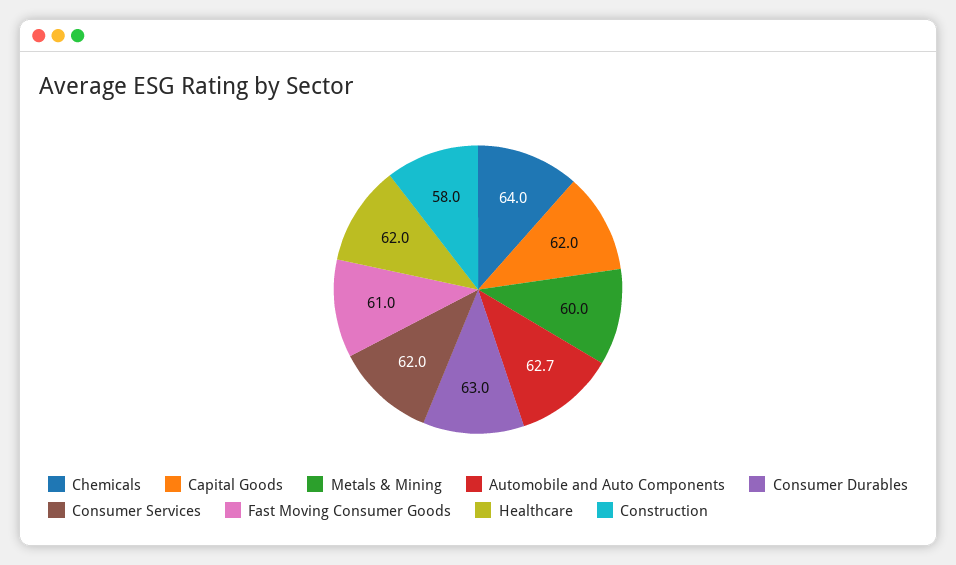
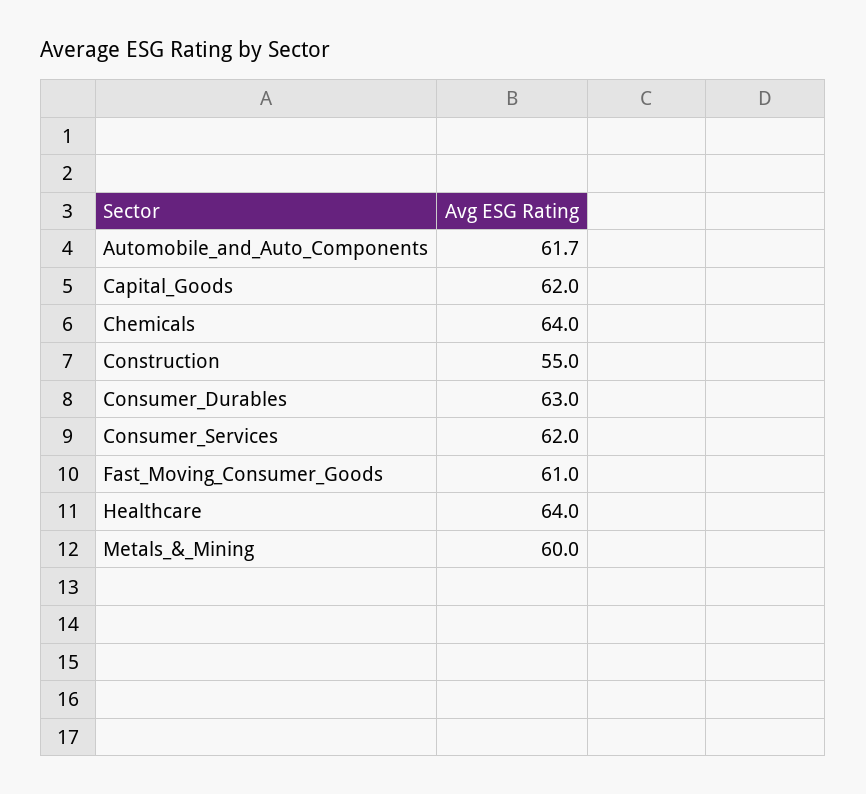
Automobile and Auto Components: 62.7 -> 61.7
Healthcare: 62 -> 64
Construction: 58 -> 55

